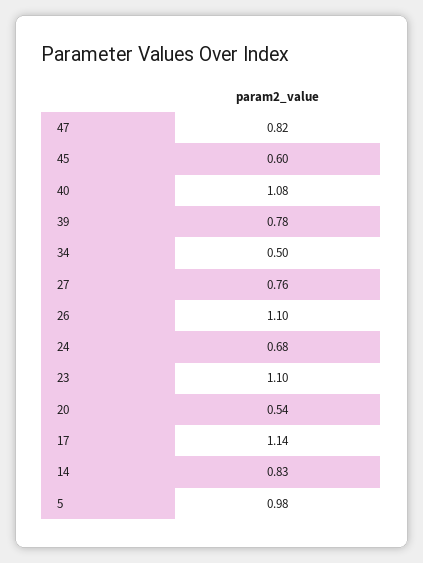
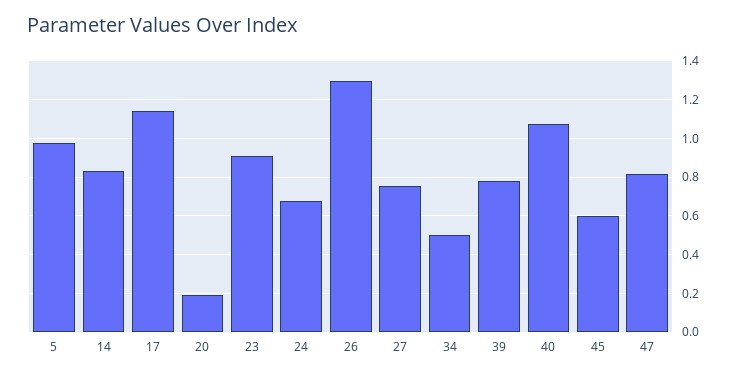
26: 1.1 -> 1.3
23: 1.1 -> 0.9
20: 0.54 -> 0.2

